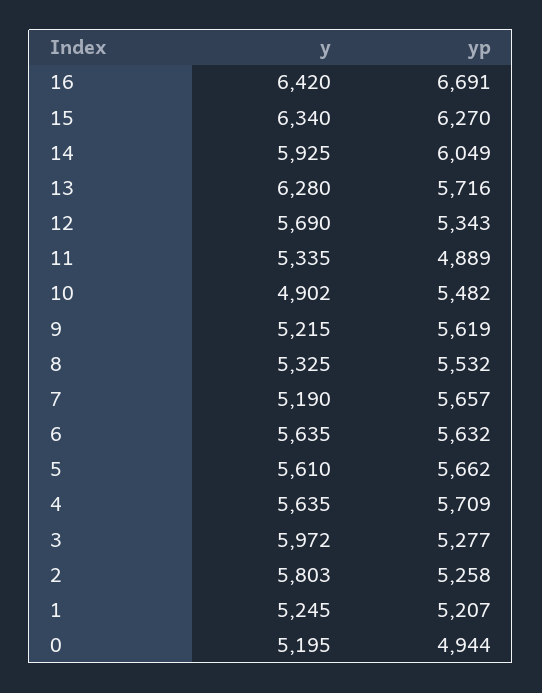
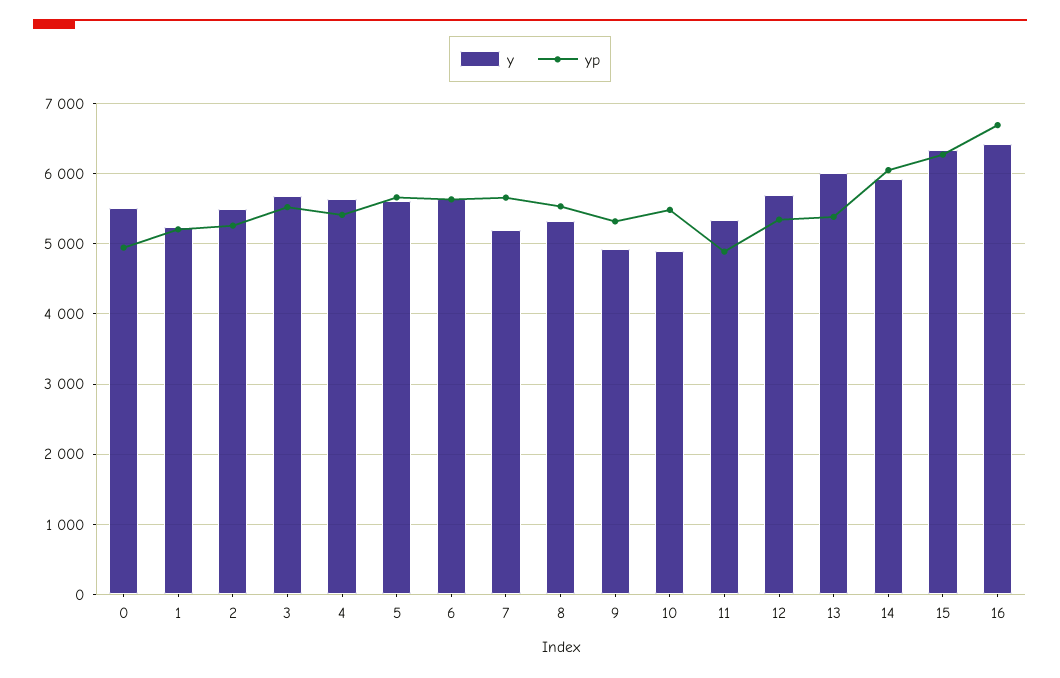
y, 13: 6280 -> 6000
yp, 13: 5716 -> 5400
y, 9: 5215 -> 4900
yp, 9: 5619 -> 5300
yp, 4: 5709 -> 5400
y, 3: 5972 -> 5700
yp, 3: 5277 -> 5500
y, 2: 5803 -> 5500
y, 0: 5195 -> 5500

